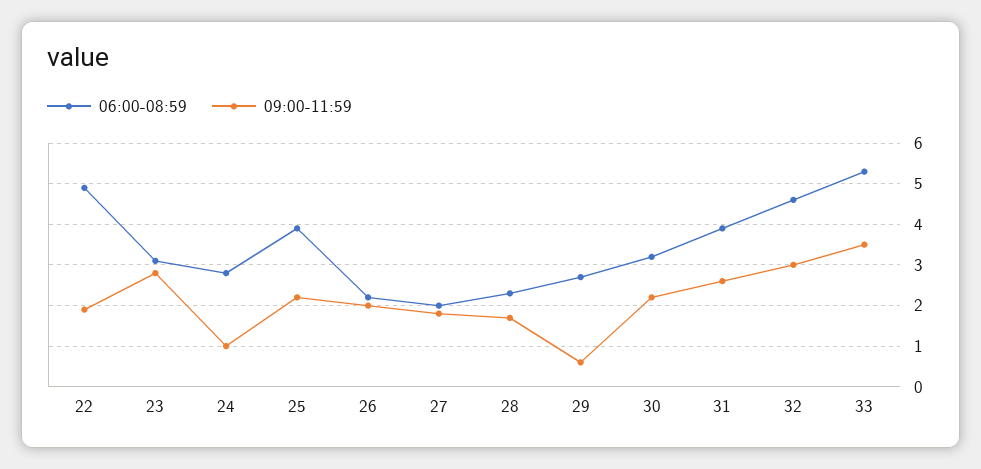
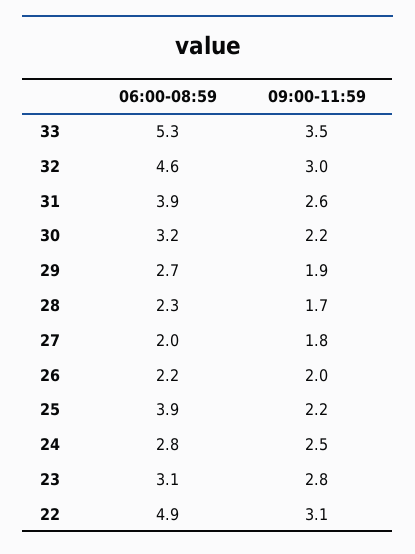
09:00-11:59, 22: 2 -> 3.1
09:00-11:59, 24: 1 -> 2.5
09:00-11:59, 29: 0.5 -> 1.9

